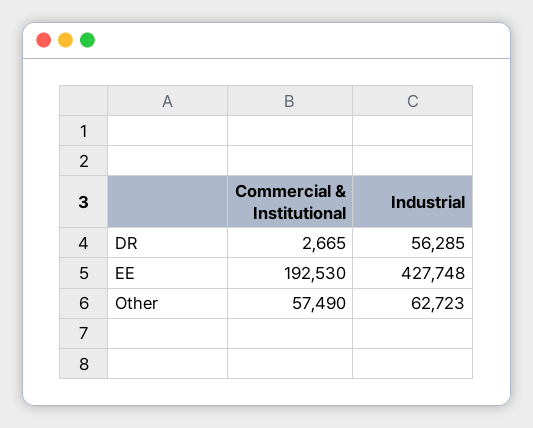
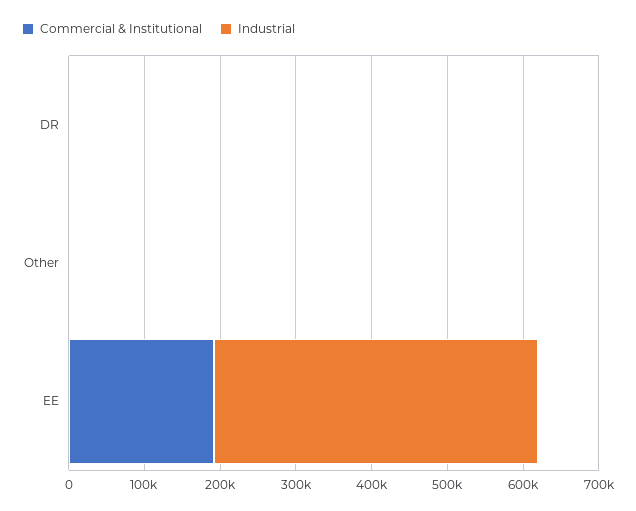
Industrial, DR: 56285 -> 0
Commercial & Institutional, Other: 57490 -> 0
Industrial, Other: 62723 -> 0

